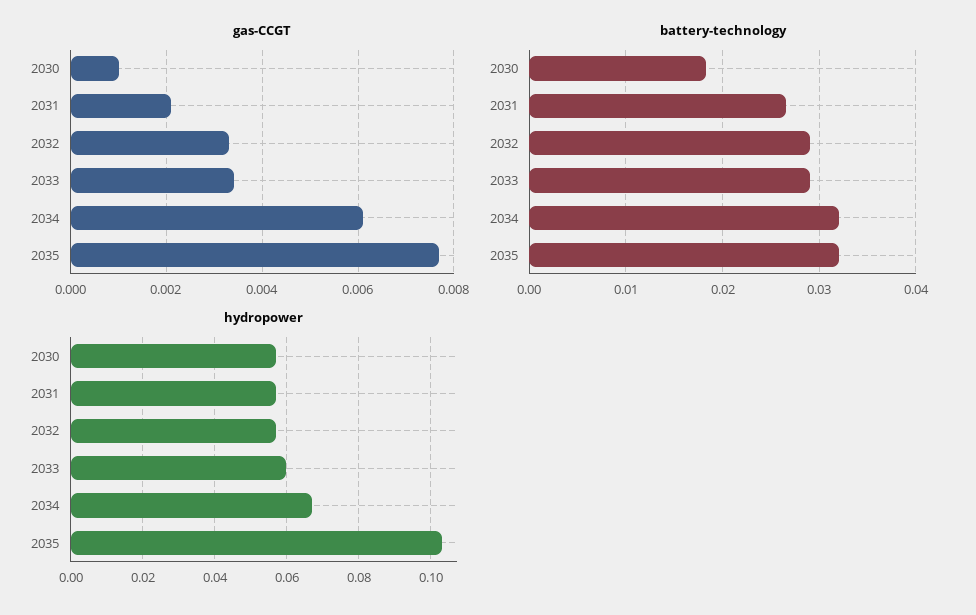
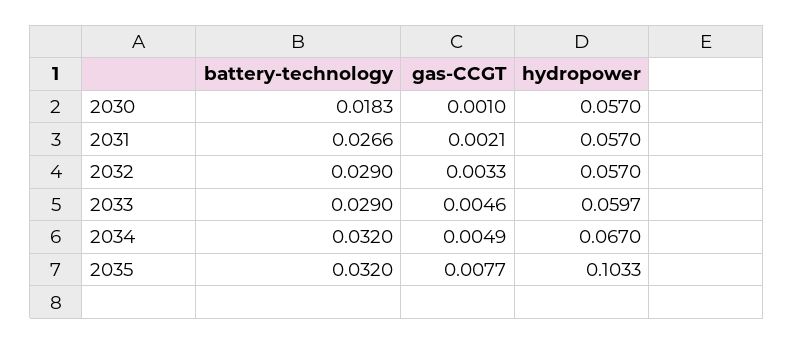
gas-CCGT, 2033: 0.0035 -> 0.0046
gas-CCGT, 2034: 0.006 -> 0.0049

